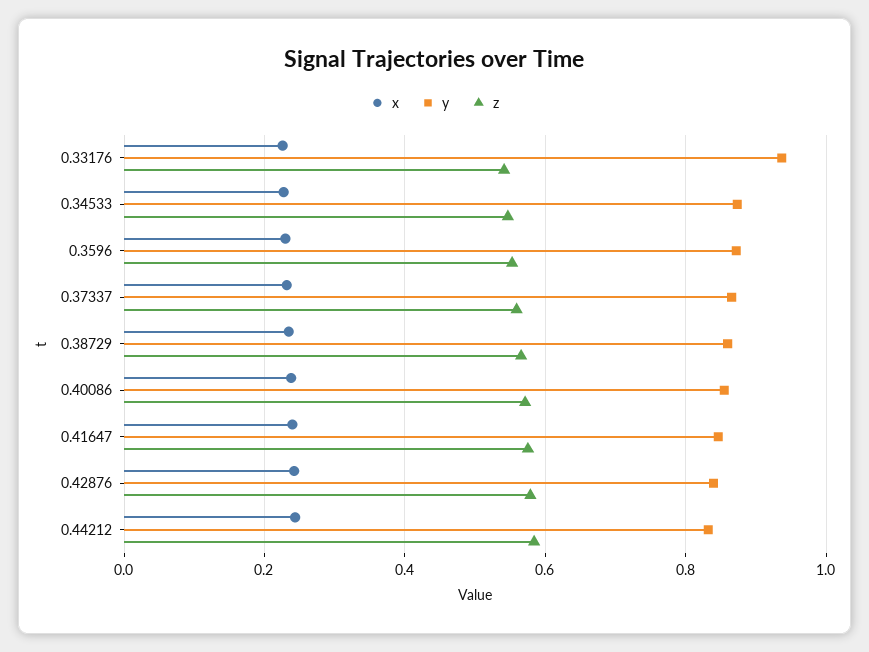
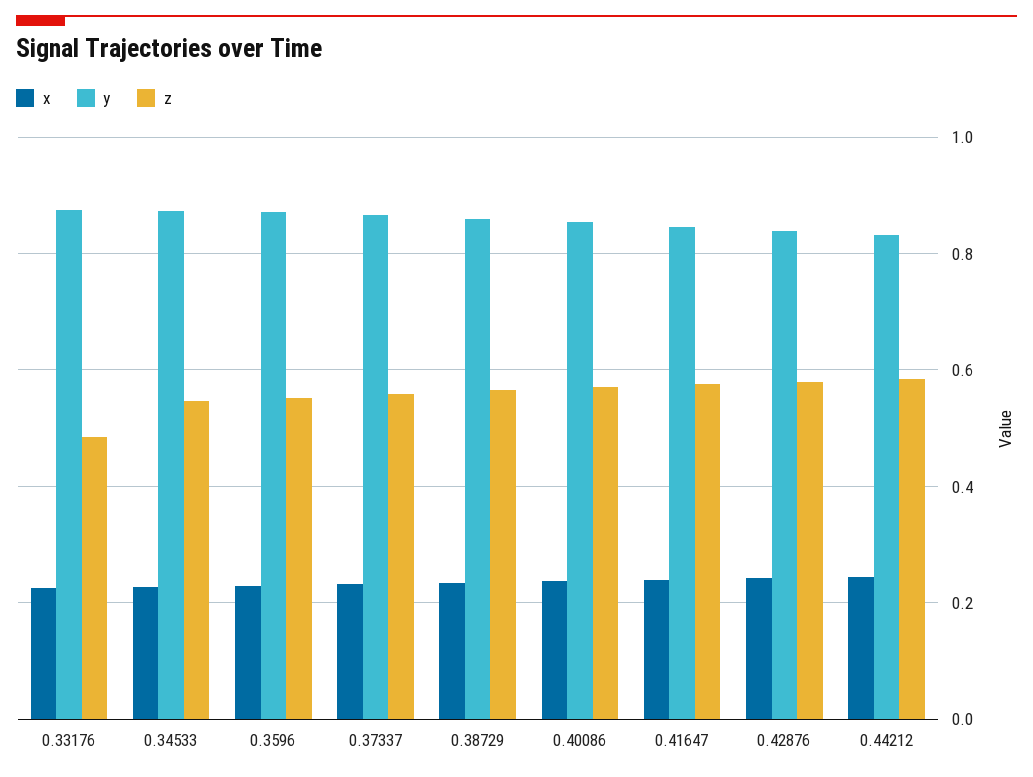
y, 0.33176: 0.94 -> 0.88
z, 0.33176: 0.54 -> 0.48

